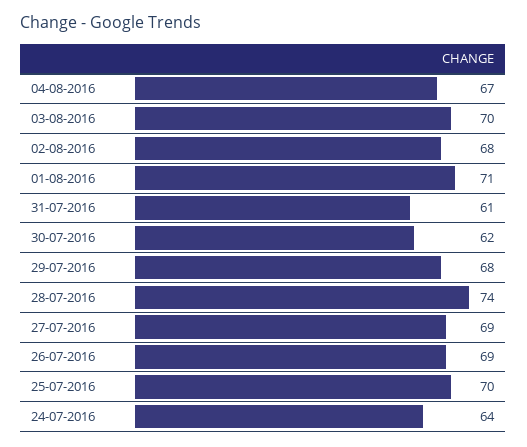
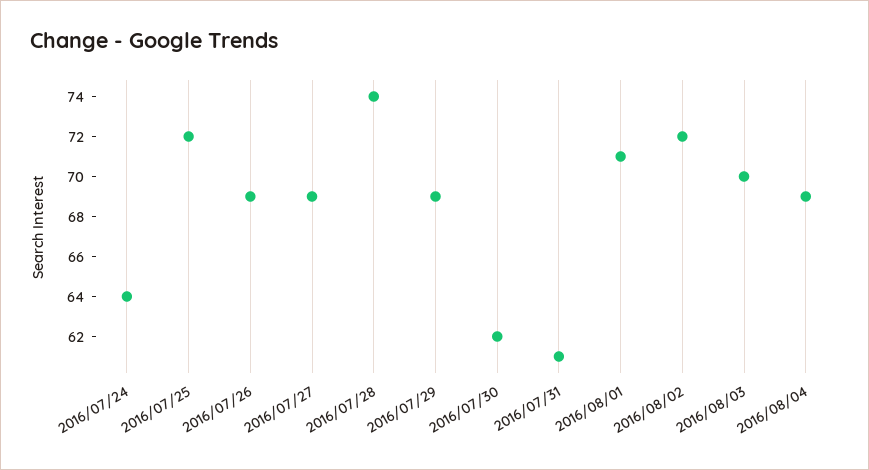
04-08-2016: 67 -> 69
02-08-2016: 68 -> 72
29-07-2016: 68 -> 69
25-07-2016: 70 -> 72

